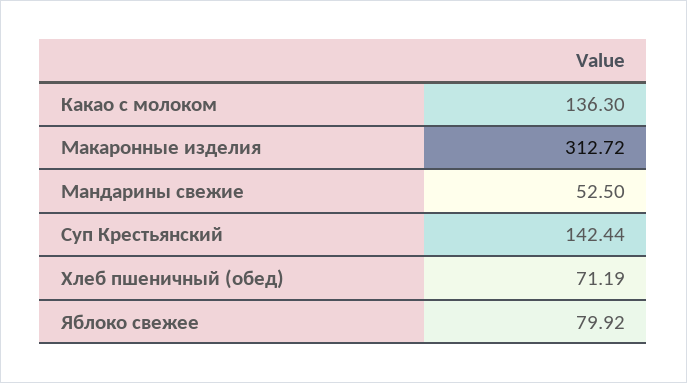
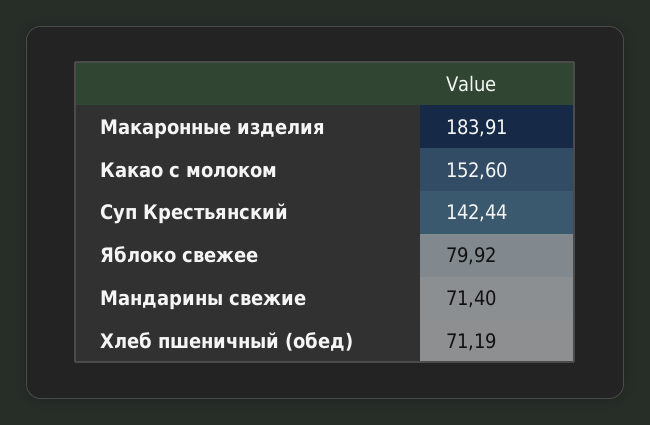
Какао с молоком: 136.3 -> 152.6
Макаронные изделия: 312.72 -> 183.91
Мандарины свежие: 52.5 -> 71.4

